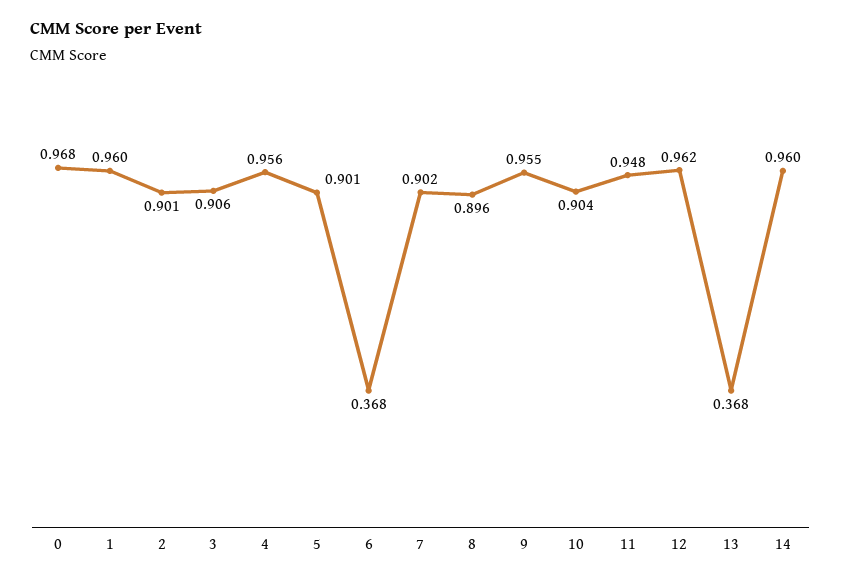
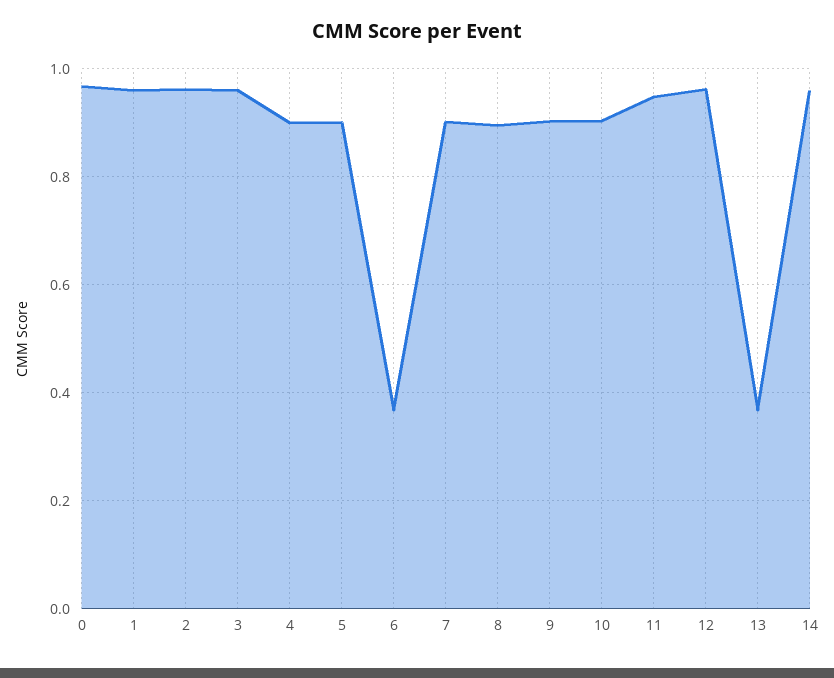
2: 0.901 -> 0.96
3: 0.906 -> 0.96
4: 0.956 -> 0.9
9: 0.955 -> 0.9

